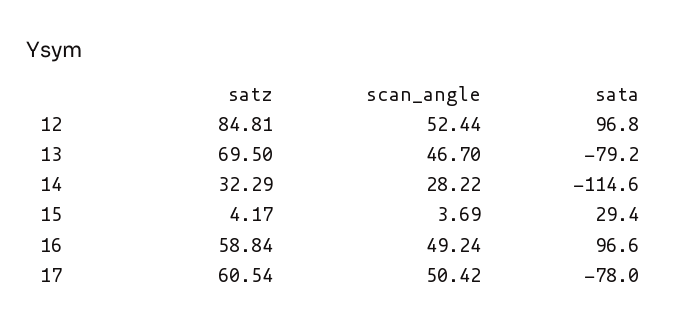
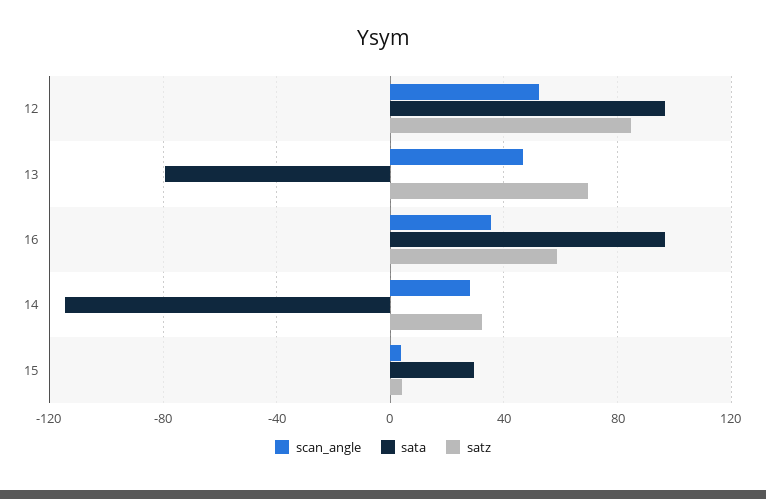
scan_angle, 16: 49.24 -> 35
satz, 17: 60.54 -> none
scan_angle, 17: 50.42 -> none
sata, 17: -78 -> none

